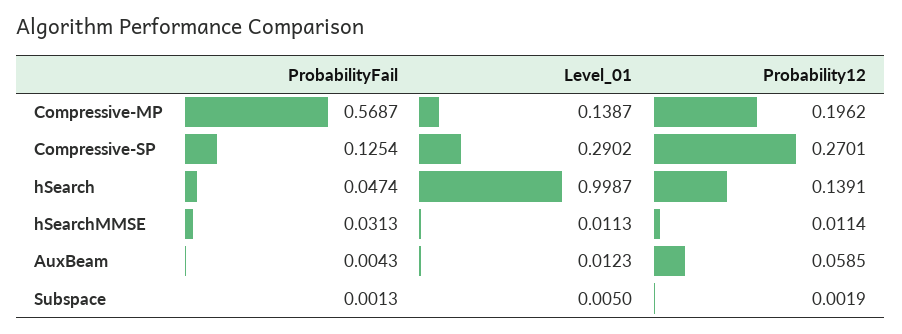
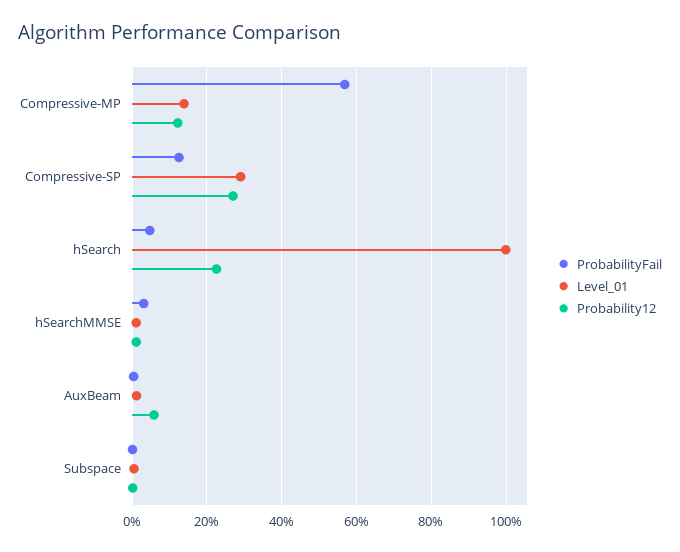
Probability12, Compressive-MP: 0.1962 -> 0.12
Probability12, hSearch: 0.1391 -> 0.22

